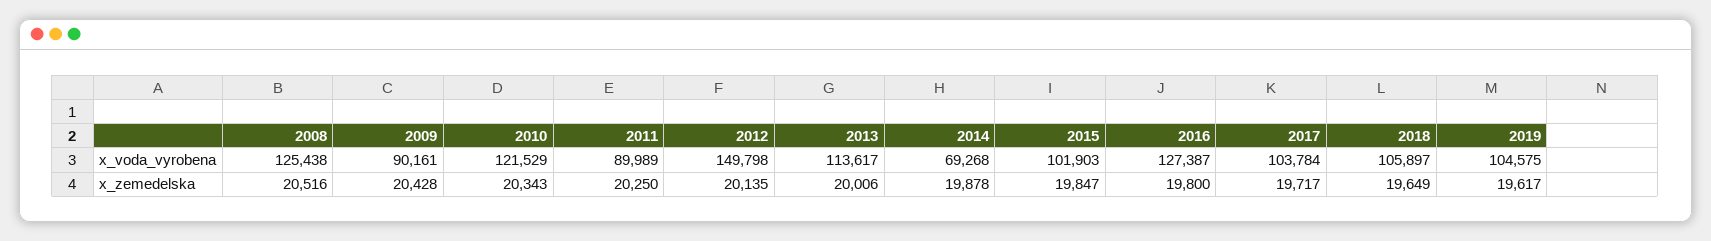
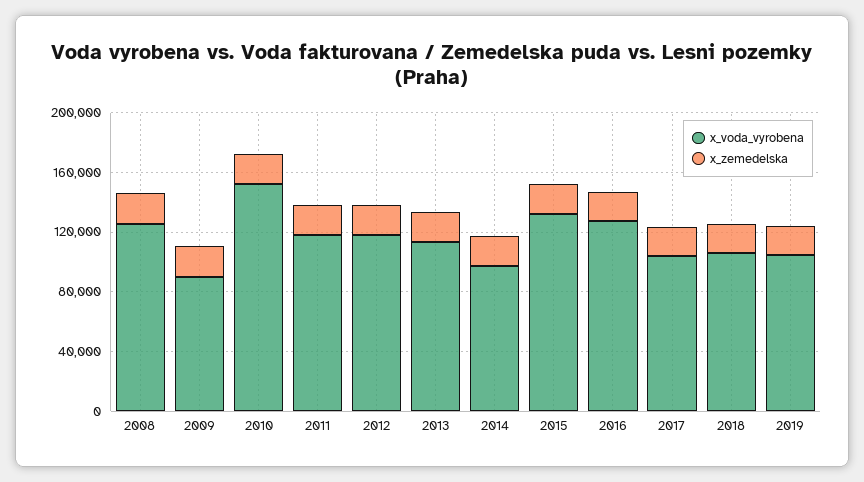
x_voda_vyrobena, 2010: 121529 -> 150000
x_voda_vyrobena, 2011: 89989 -> 120000
x_voda_vyrobena, 2012: 149798 -> 120000
x_voda_vyrobena, 2014: 69268 -> 100000
x_voda_vyrobena, 2015: 101903 -> 130000

